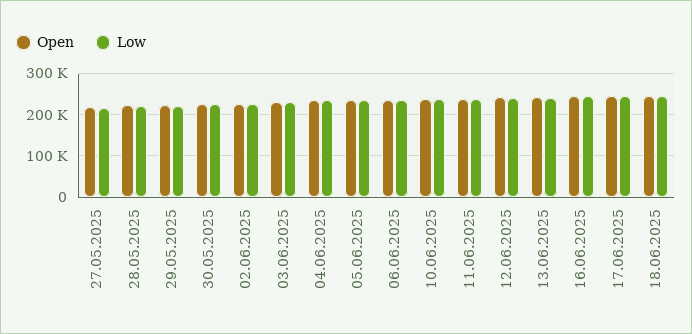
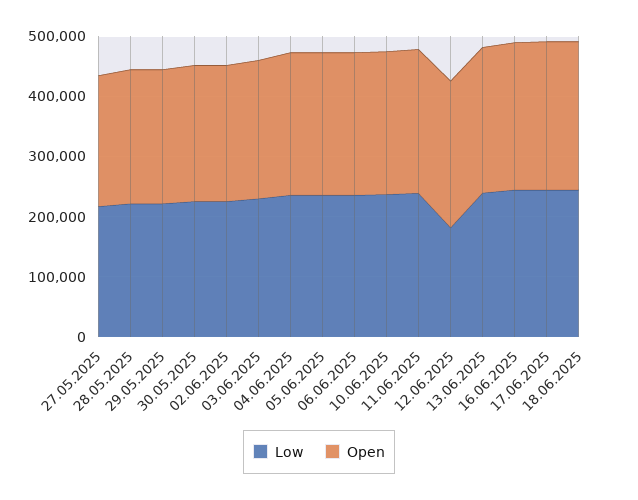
Low, 12.06.2025: 240000 -> 180000

